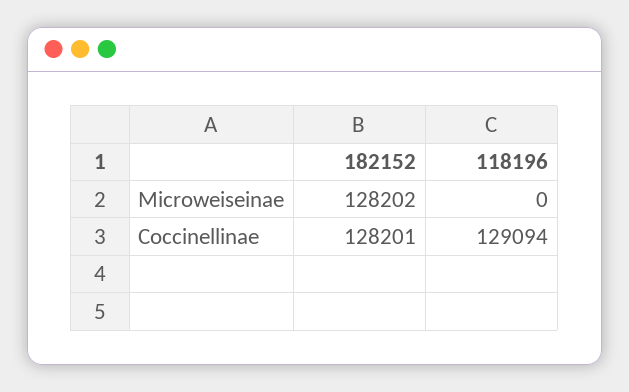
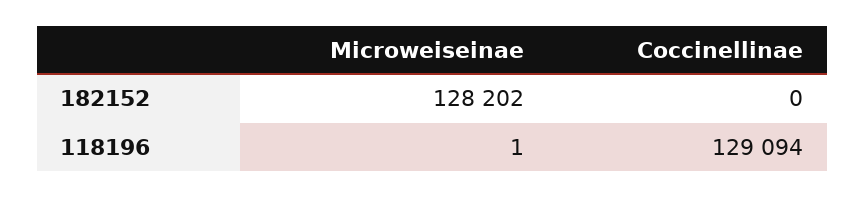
118196, Microweiseinae: 0 -> 1
182152, Coccinellinae: 128201 -> 0

